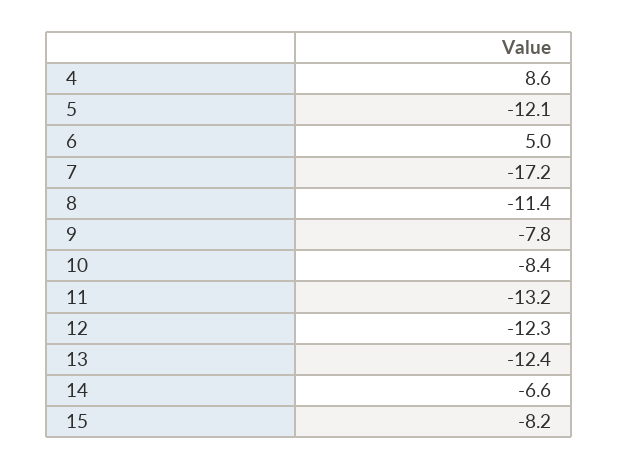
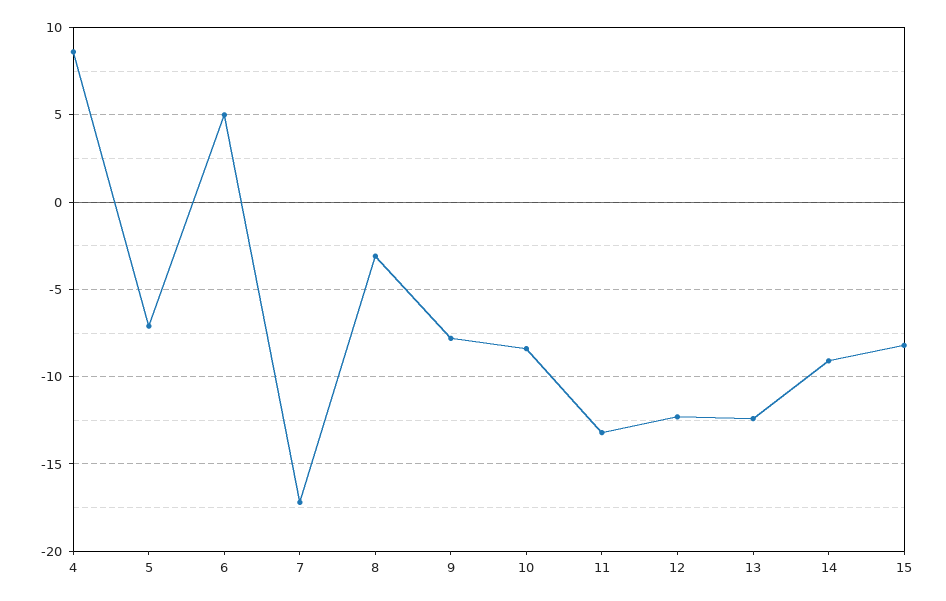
5: -12.1 -> -7
8: -11.4 -> -3
14: -6.6 -> -9

